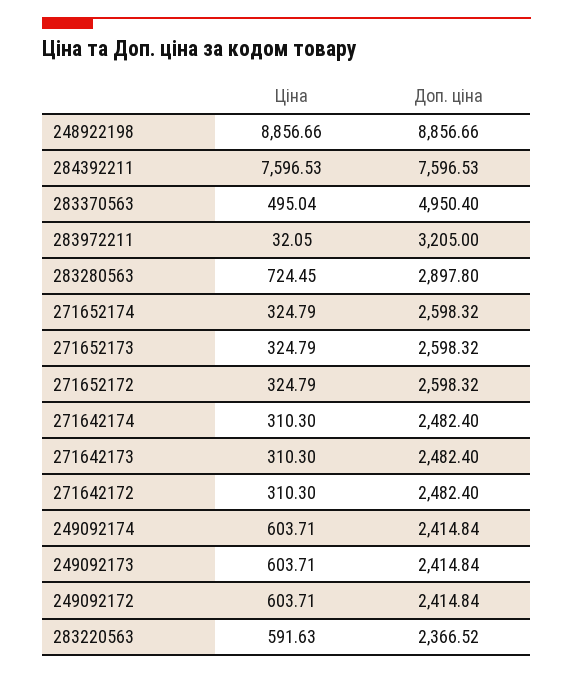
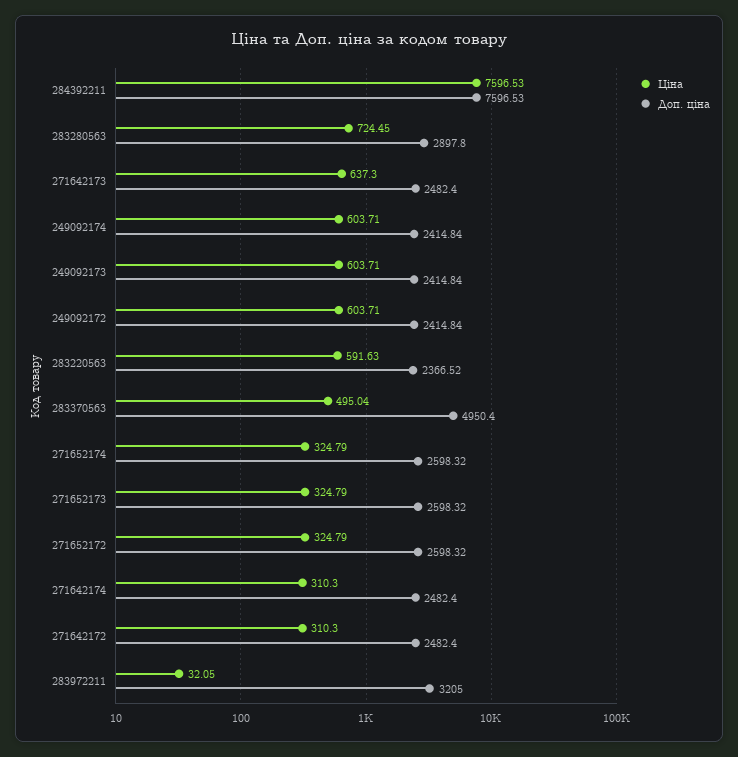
Ціна, 248922198: 8856.66 -> none
Доп. ціна, 248922198: 8856.66 -> none
Ціна, 271642173: 310.3 -> 637.3

